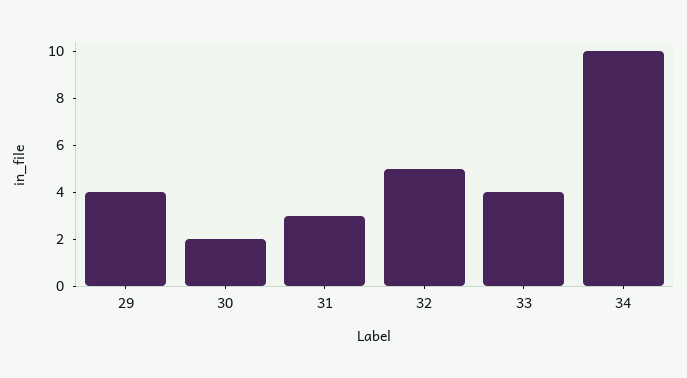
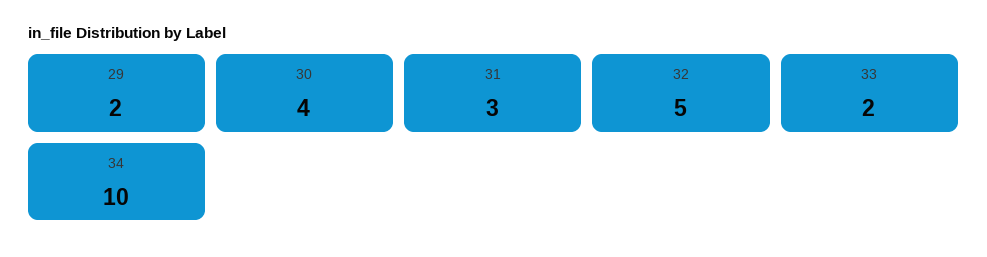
29: 4 -> 2
30: 2 -> 4
33: 4 -> 2

